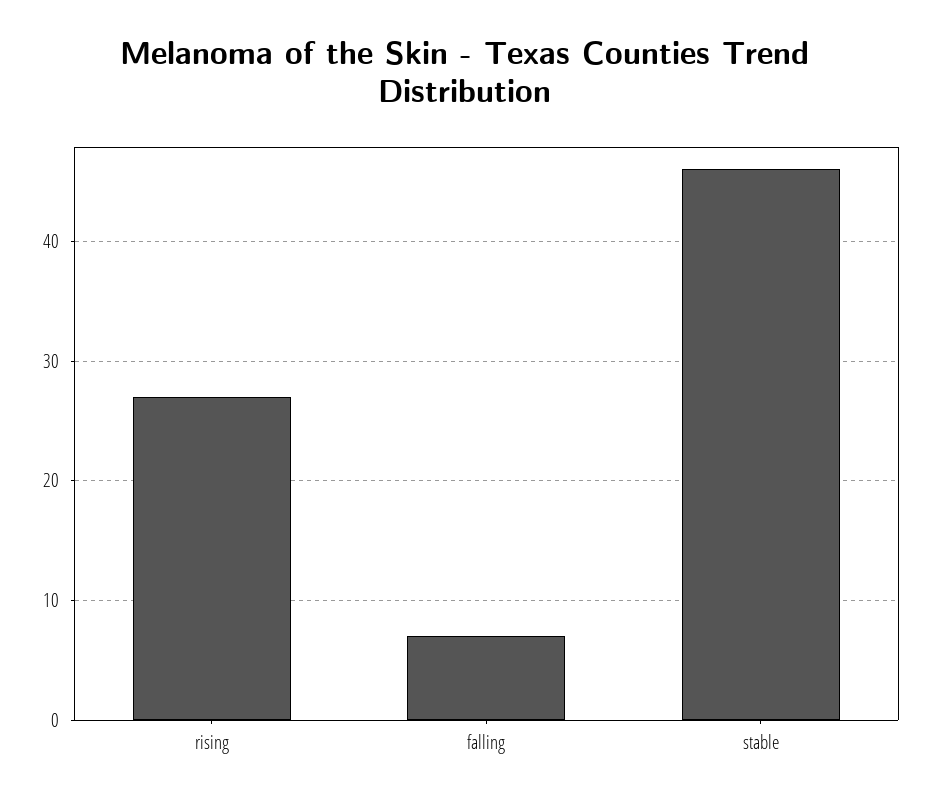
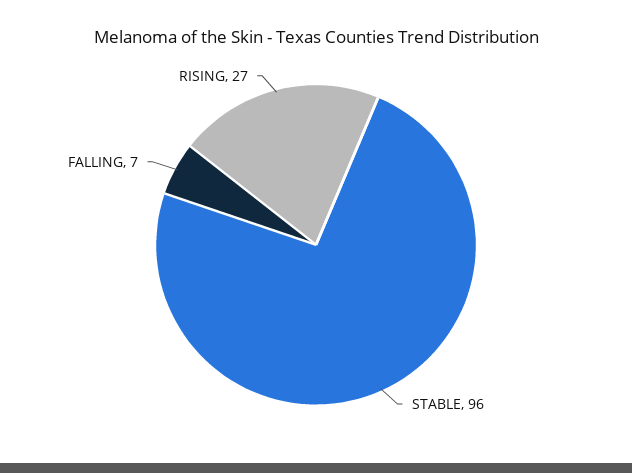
stable: 46 -> 96

